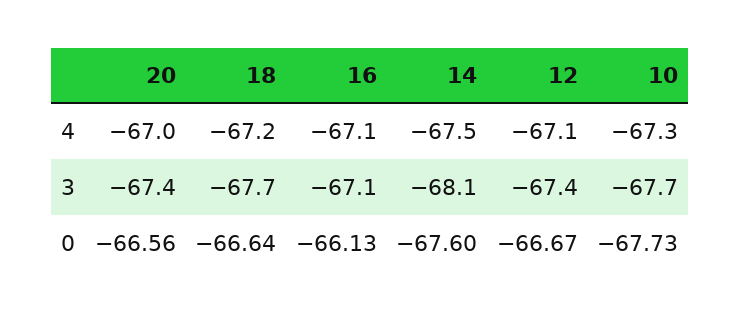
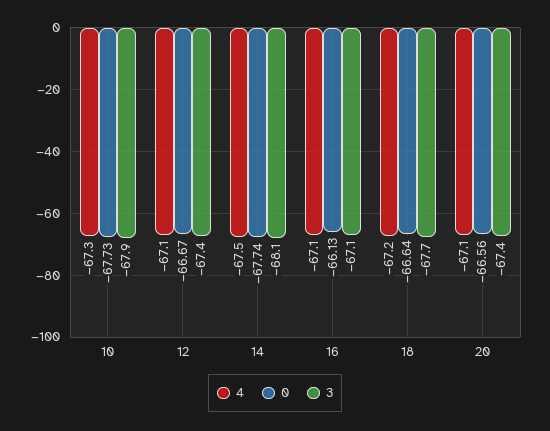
4, 20: -67 -> -67.1
3, 10: -67.7 -> -67.9
0, 14: -67.6 -> -67.74

